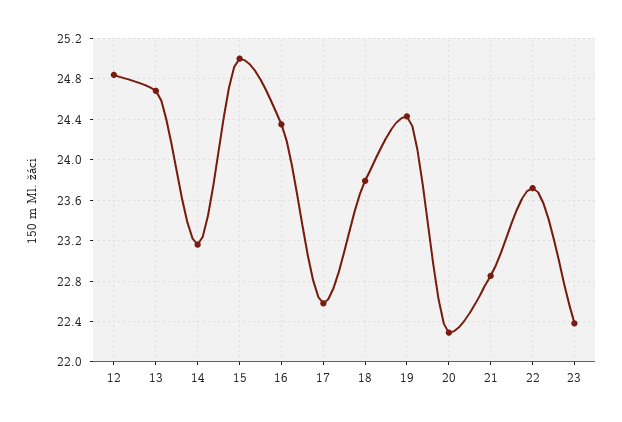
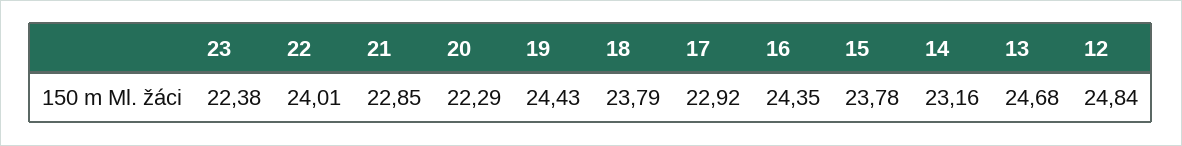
15: 25 -> 23.78
17: 22.6 -> 22.92
22: 23.7 -> 24.01

